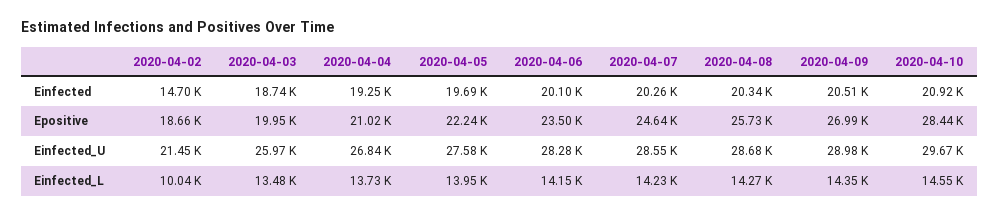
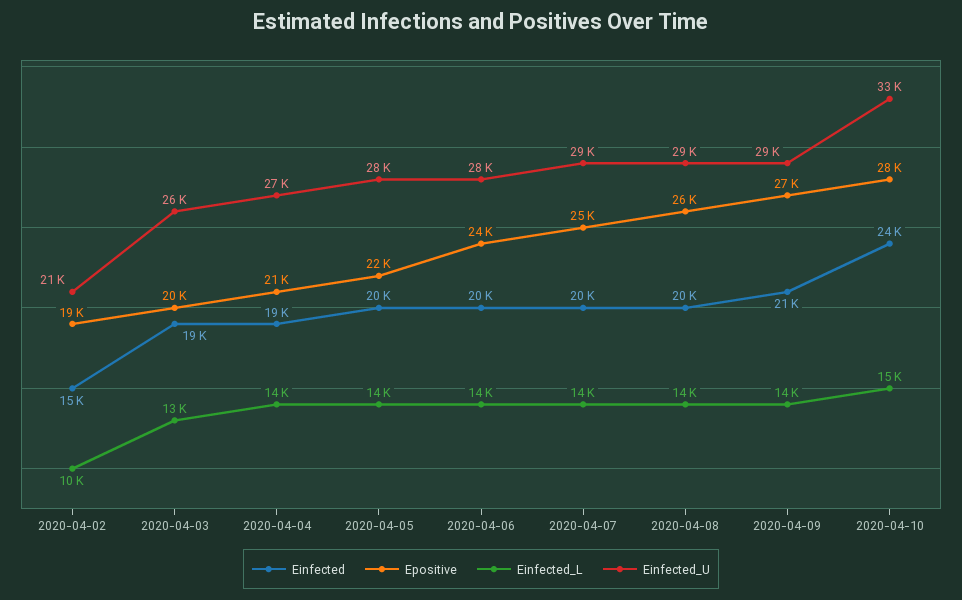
Einfected, 2020-04-10: 20920 -> 24000
Einfected_U, 2020-04-10: 29670 -> 33000

